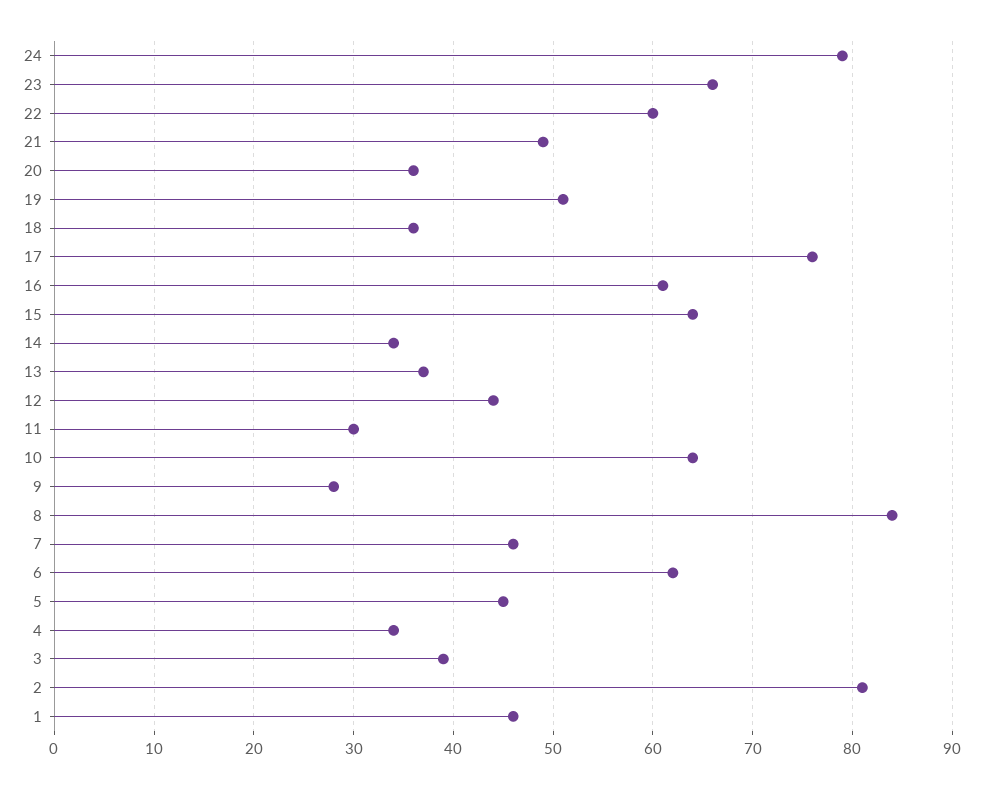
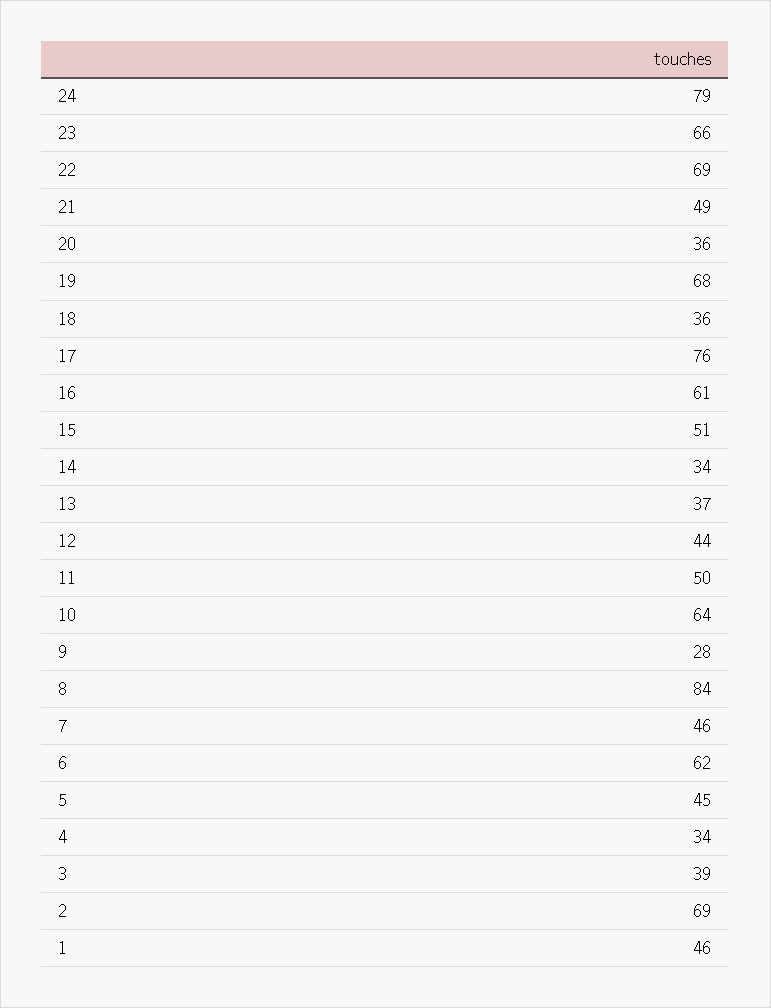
22: 60 -> 69
19: 51 -> 68
15: 64 -> 51
11: 30 -> 50
2: 81 -> 69

